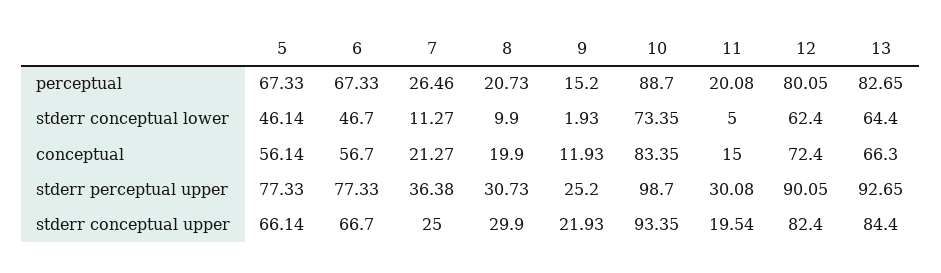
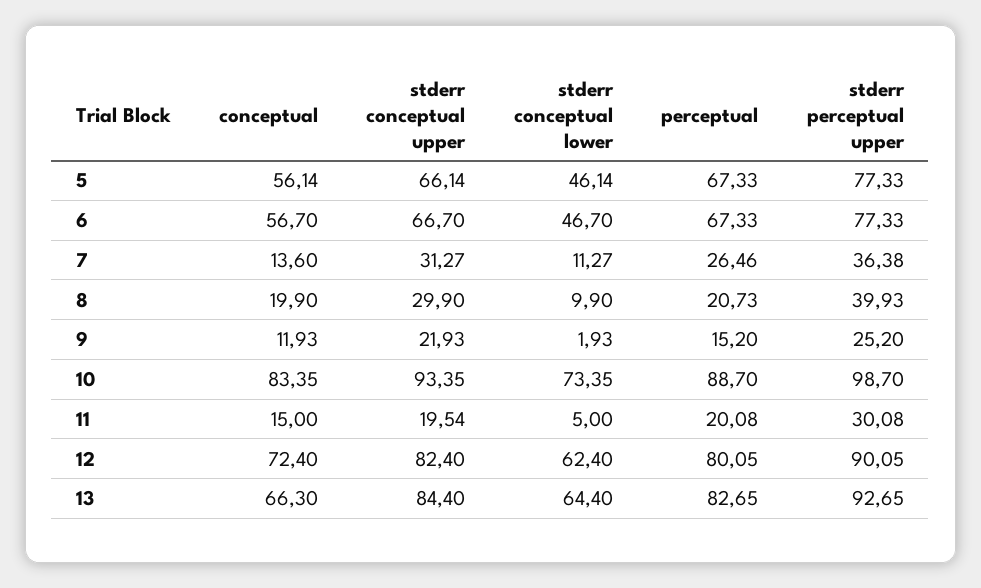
7, conceptual: 21.27 -> 13.6
8, stderr perceptual upper: 30.73 -> 39.93
7, stderr conceptual upper: 25 -> 31.27

